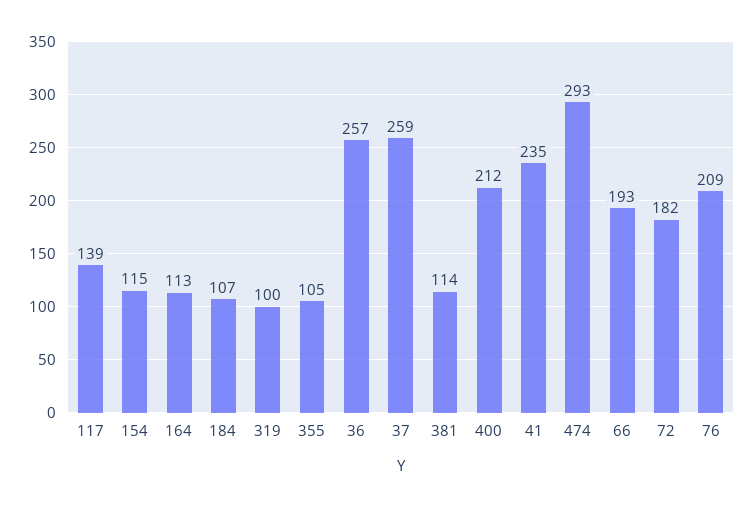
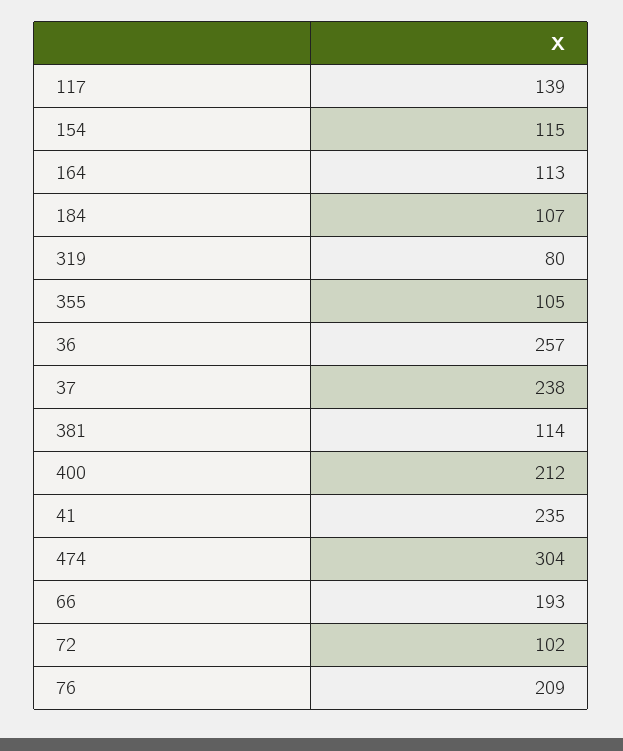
319: 100 -> 80
37: 259 -> 238
474: 293 -> 304
72: 182 -> 102

